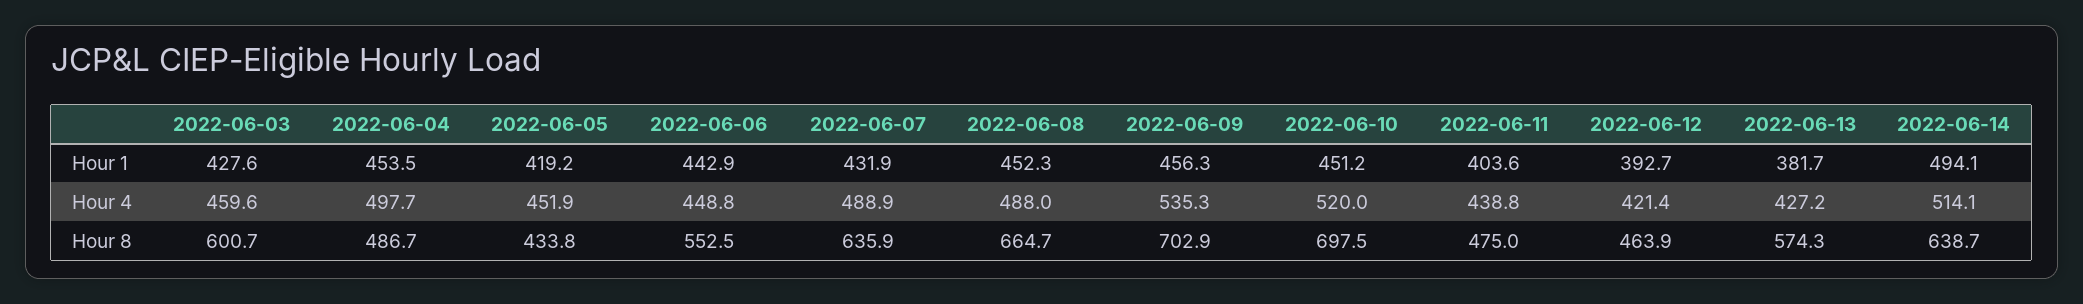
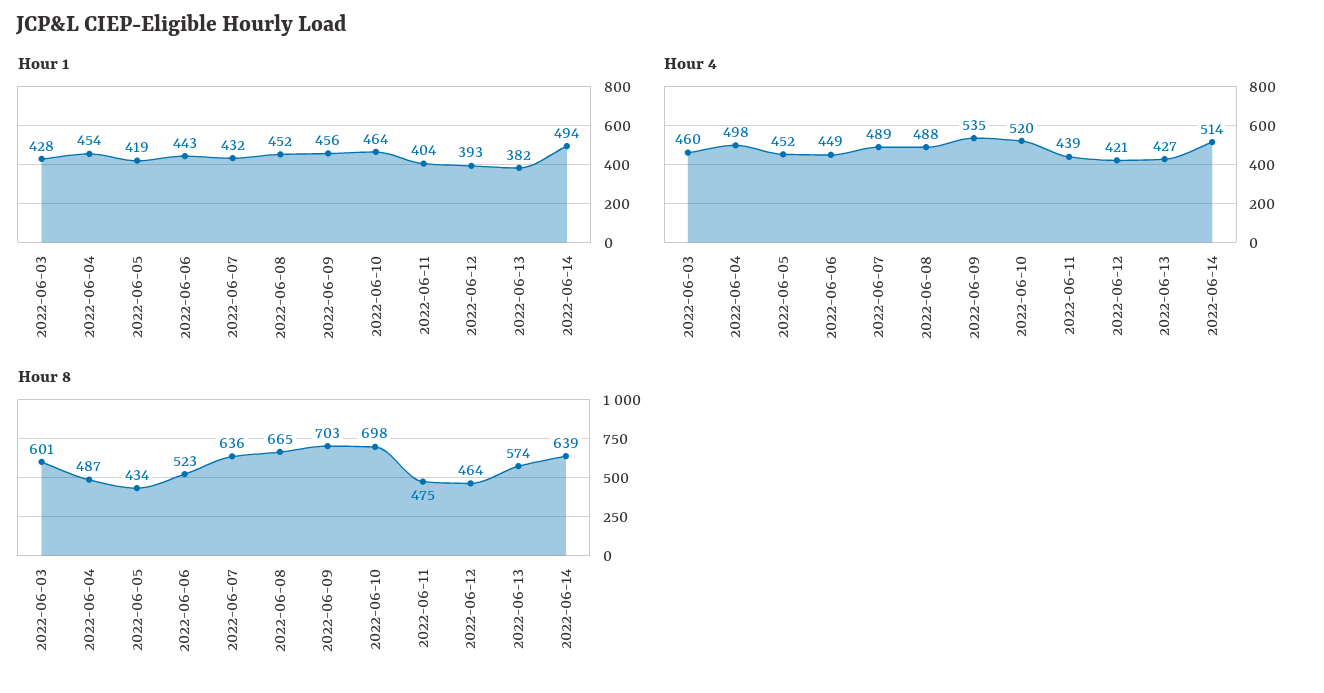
Hour 1, 2022-06-10: 451.2 -> 464
Hour 8, 2022-06-06: 552.5 -> 523

